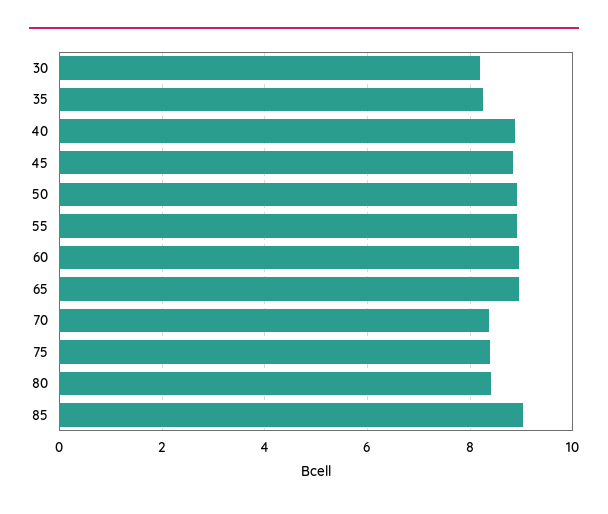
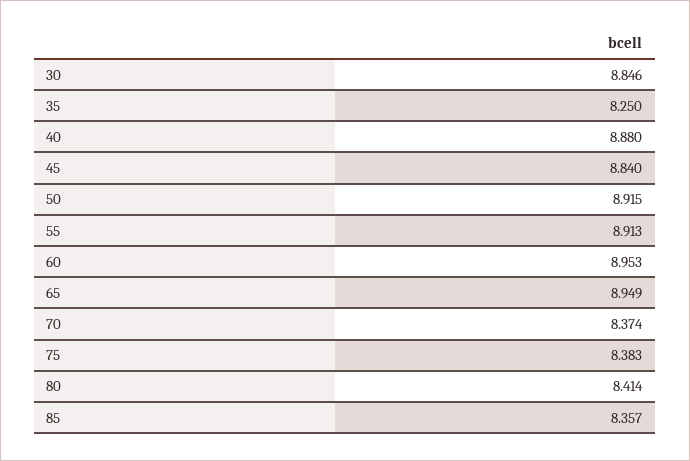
30: 8.2 -> 8.846
85: 9 -> 8.357

